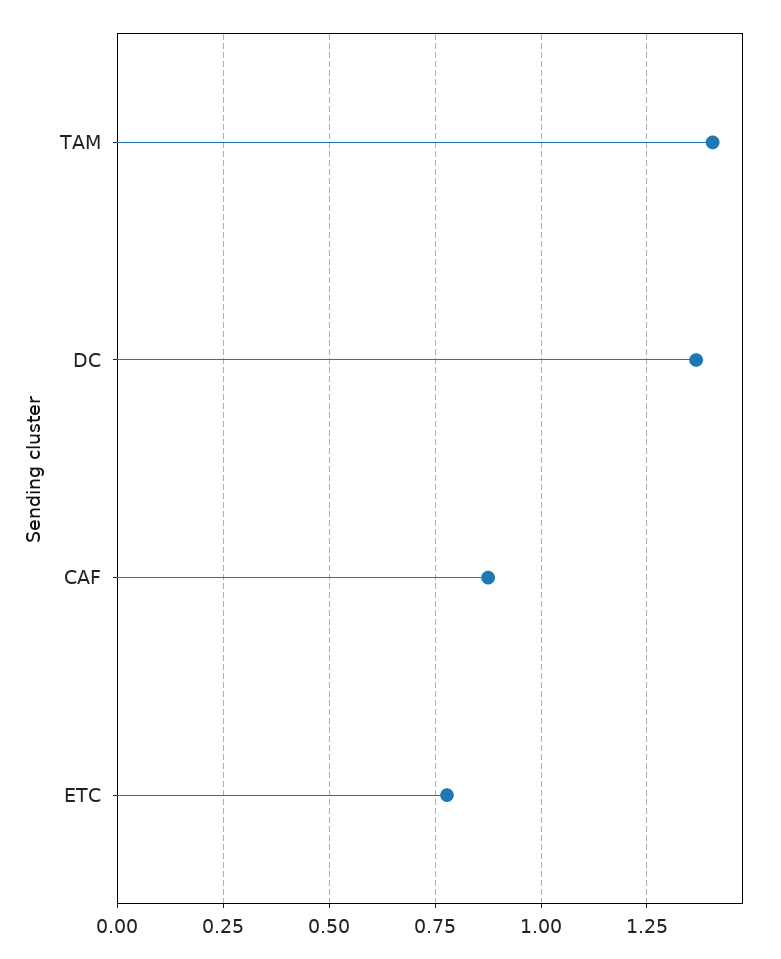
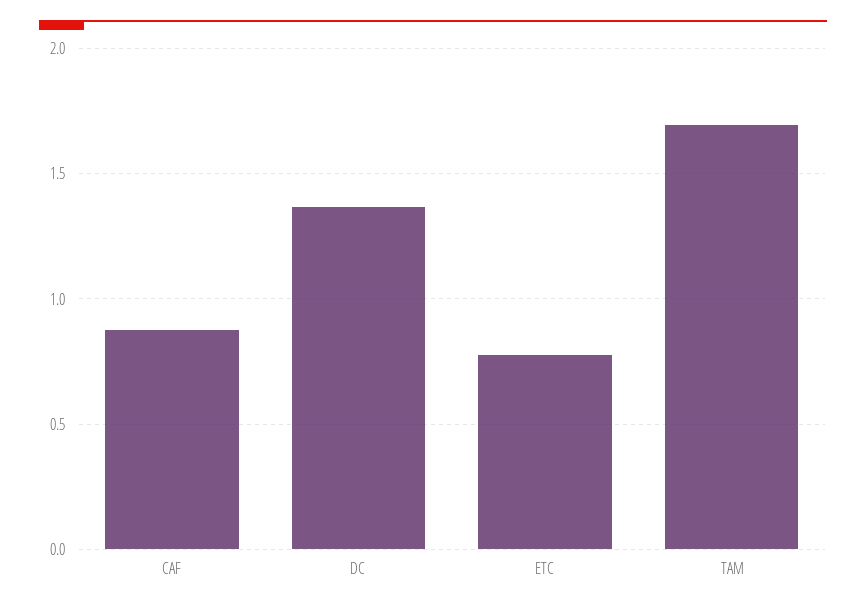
TAM: 1.4 -> 1.7

